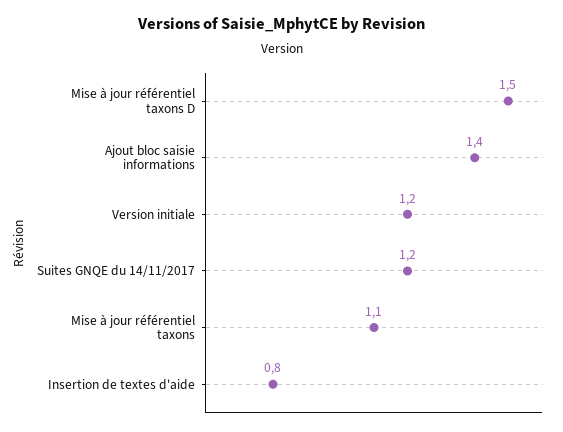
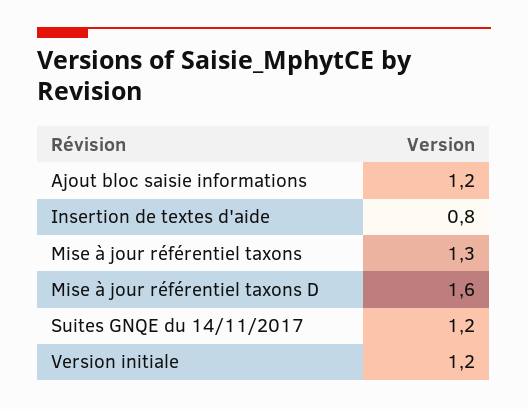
Mise à jour référentiel taxons D: 1.5 -> 1.6
Ajout bloc saisie informations: 1.4 -> 1.2
Mise à jour référentiel taxons: 1.1 -> 1.3

